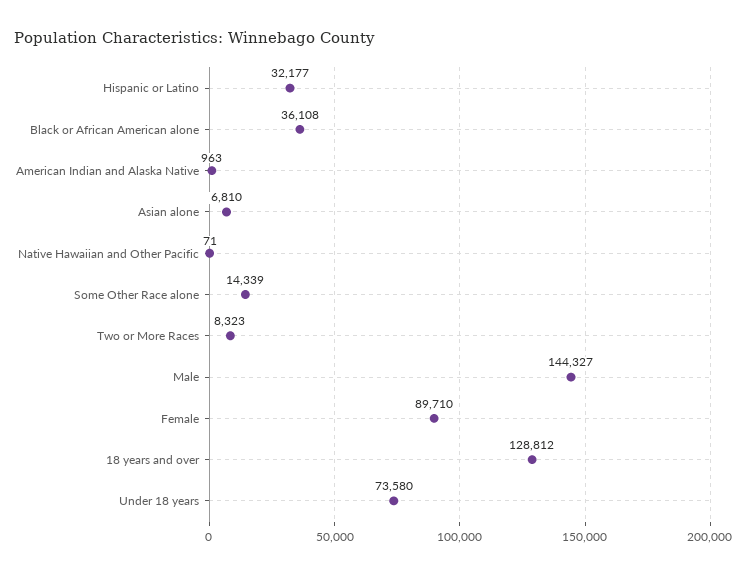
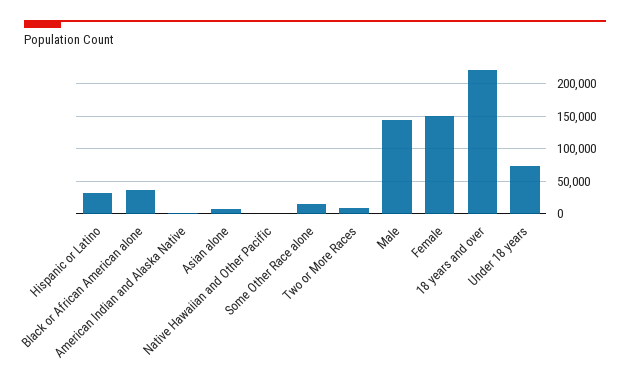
Female: 89710 -> 150000
18 years and over: 128812 -> 220000

